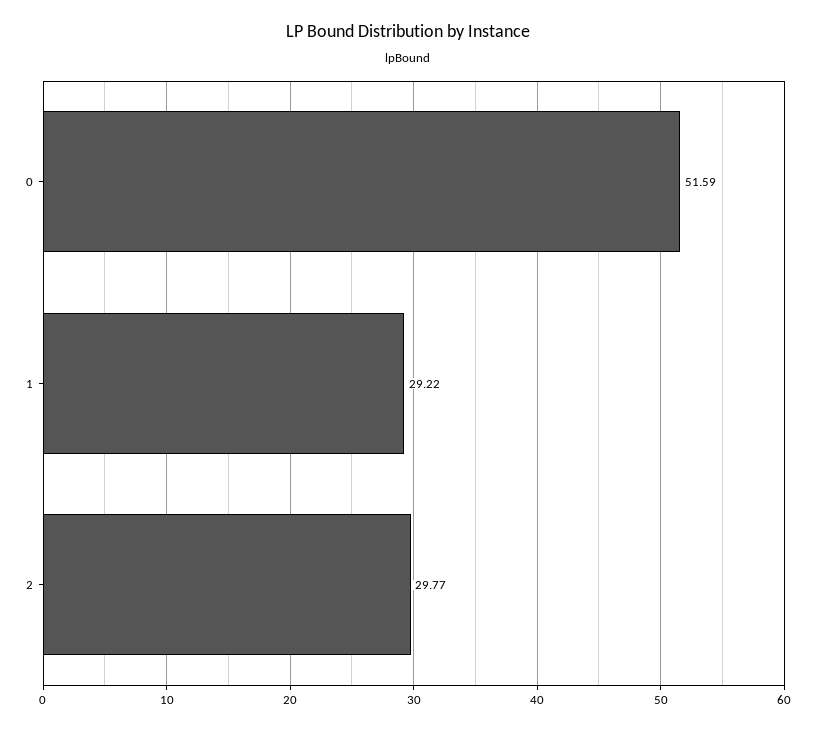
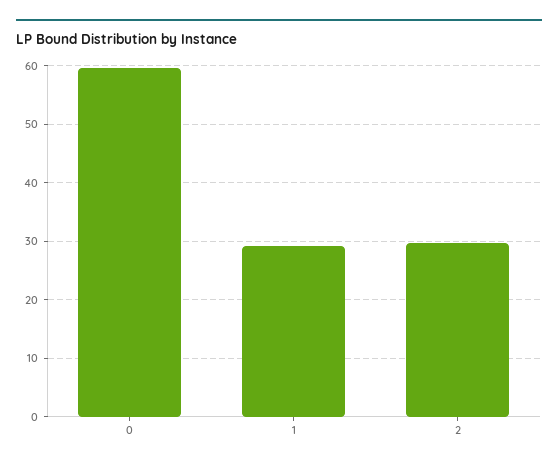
0: 51.59 -> 60

